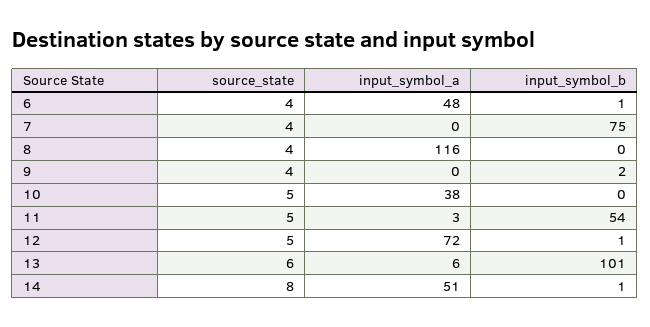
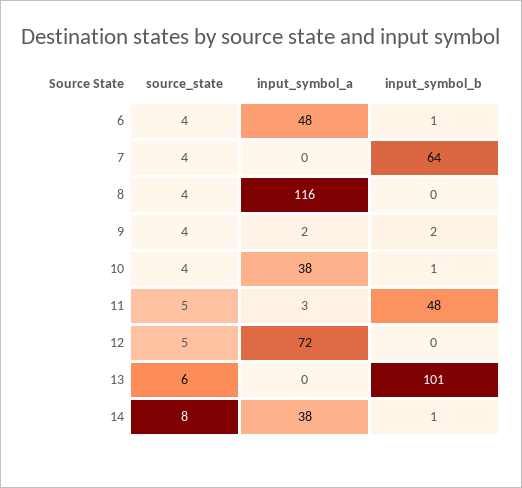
input_symbol_b, 7: 75 -> 64
input_symbol_a, 9: 0 -> 2
source_state, 10: 5 -> 4
input_symbol_b, 10: 0 -> 1
input_symbol_b, 11: 54 -> 48
input_symbol_b, 12: 1 -> 0
input_symbol_a, 13: 6 -> 0
input_symbol_a, 14: 51 -> 38

